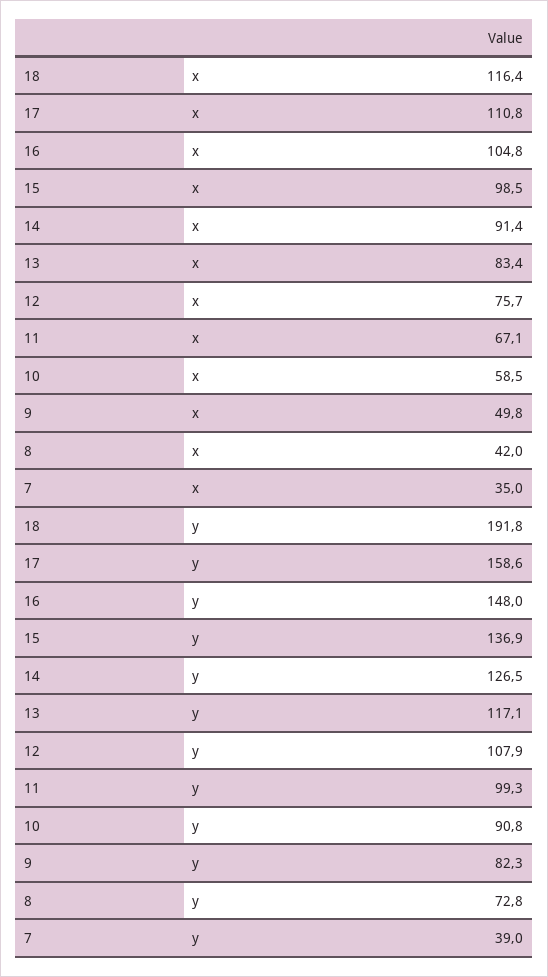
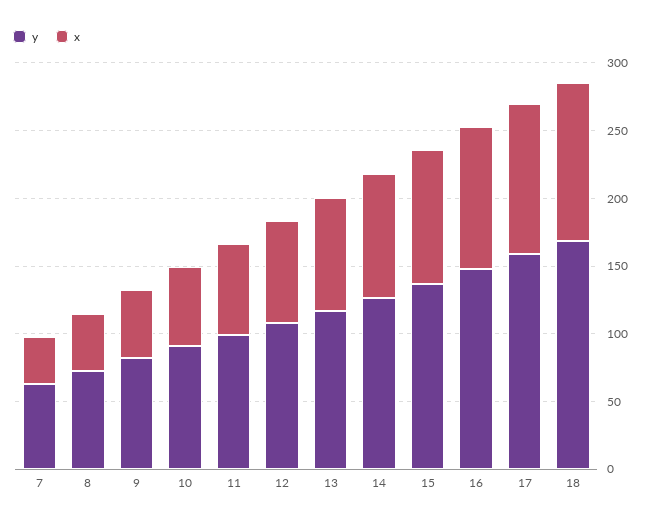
y, 18: 191.8 -> 170
y, 7: 39 -> 60

